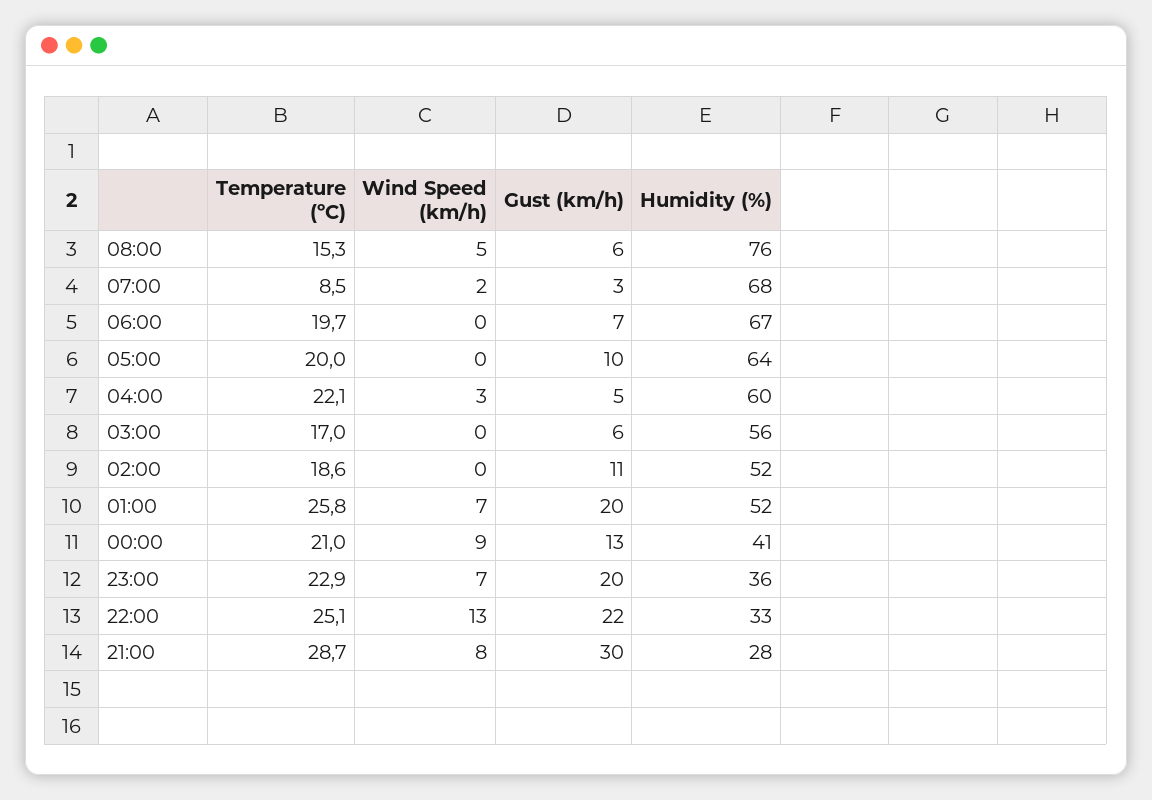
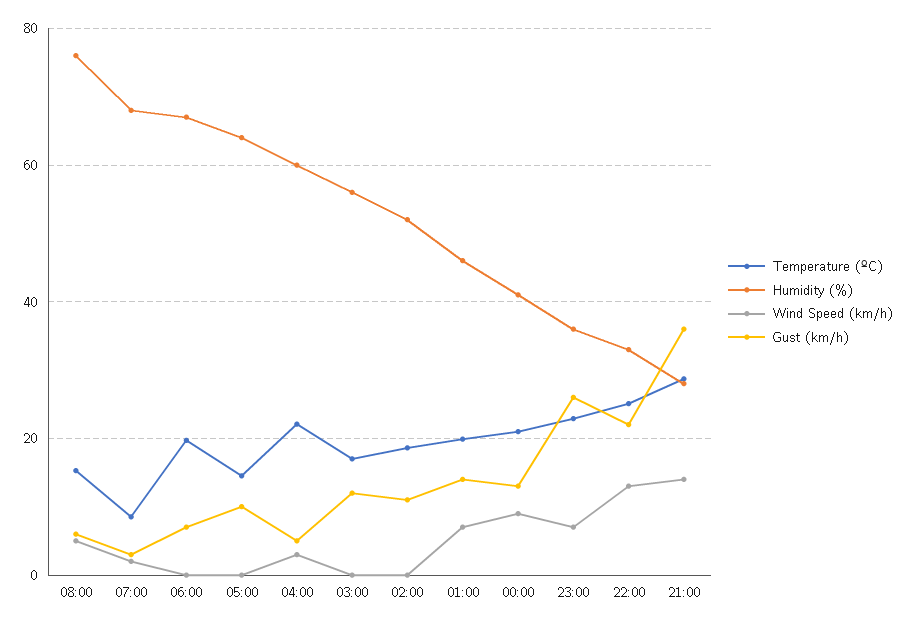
Temperature (ºC), 05:00: 20 -> 14
Gust (km/h), 03:00: 6 -> 12
Temperature (ºC), 01:00: 25.8 -> 20
Gust (km/h), 01:00: 20 -> 14
Humidity (%), 01:00: 52 -> 46
Gust (km/h), 23:00: 20 -> 26
Wind Speed (km/h), 21:00: 8 -> 14
Gust (km/h), 21:00: 30 -> 36

